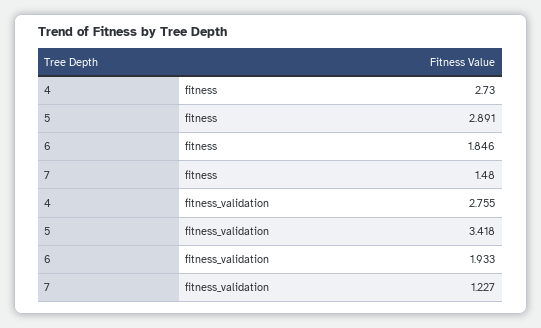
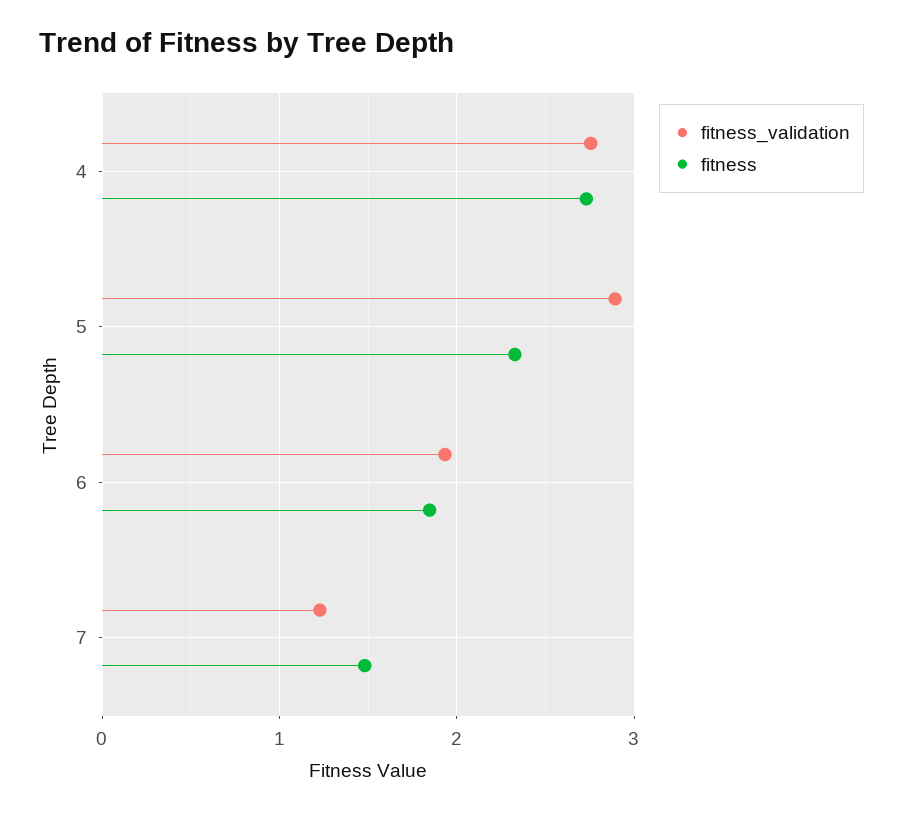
fitness, 5: 2.891 -> 2.3
fitness_validation, 5: 3.418 -> 2.9

